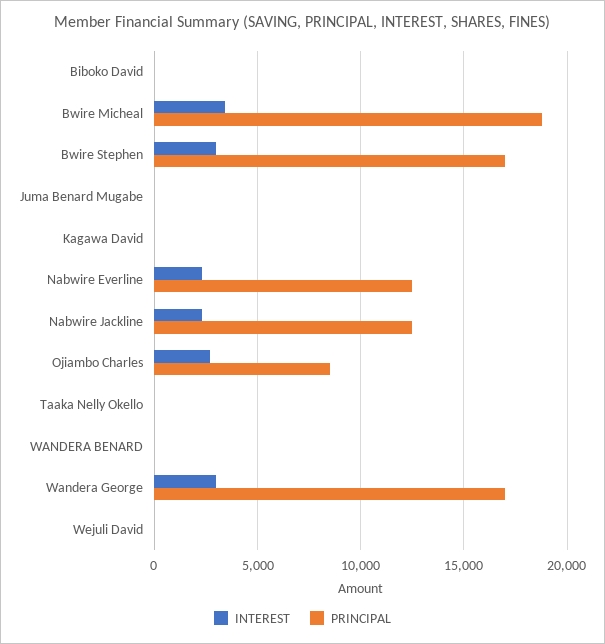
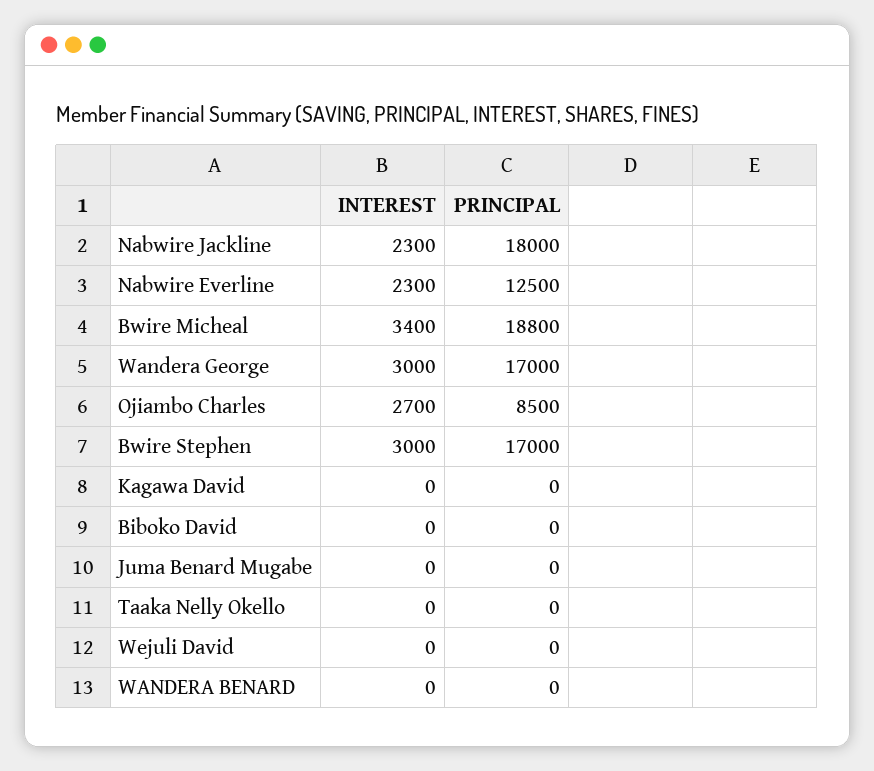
PRINCIPAL, Nabwire Jackline: 12500 -> 18000

